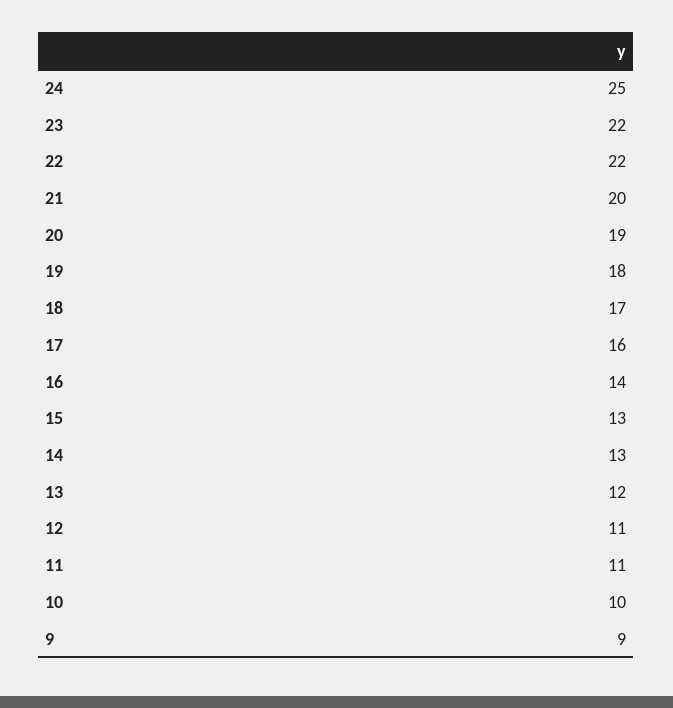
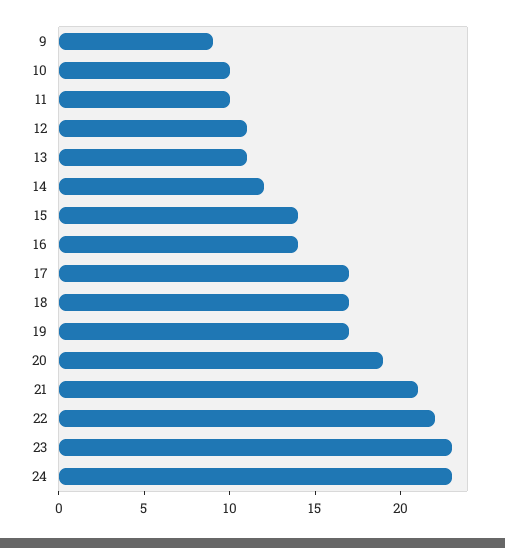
24: 25 -> 23
23: 22 -> 23
21: 20 -> 21
19: 18 -> 17
17: 16 -> 17
15: 13 -> 14
14: 13 -> 12
13: 12 -> 11
11: 11 -> 10

